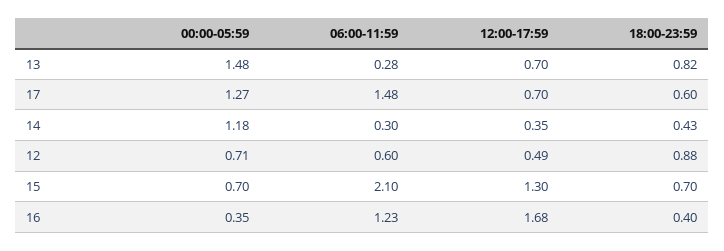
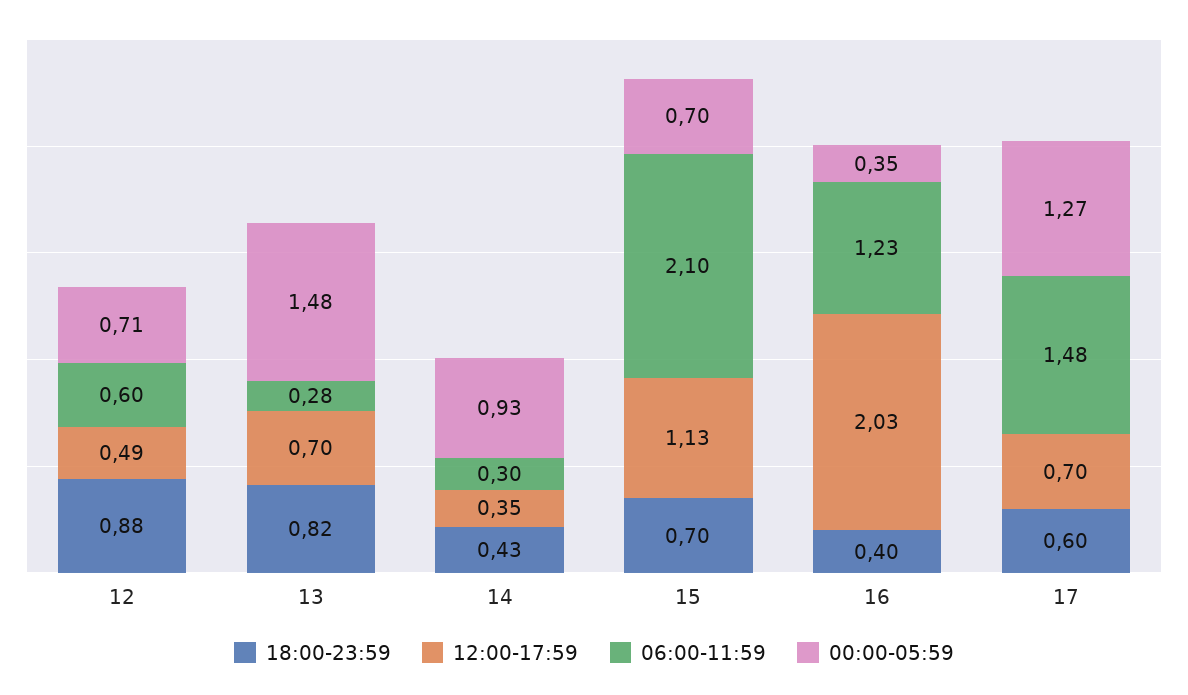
00:00-05:59, 14: 1.18 -> 0.93
12:00-17:59, 15: 1.3 -> 1.13
12:00-17:59, 16: 1.68 -> 2.03

